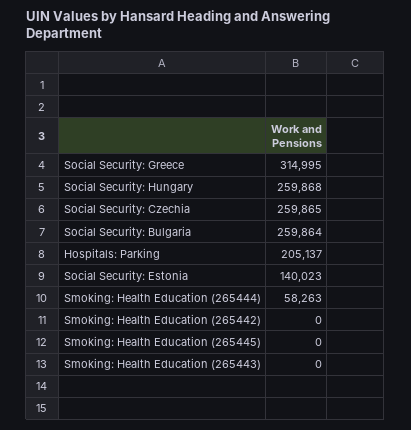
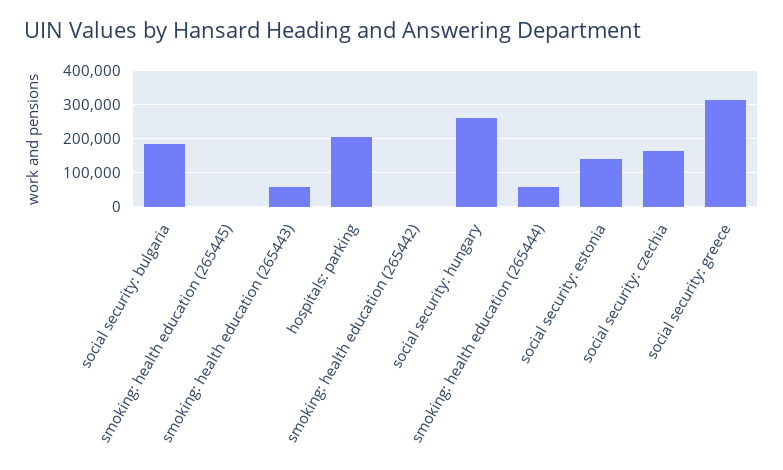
Social Security: Czechia: 259865 -> 160000
Social Security: Bulgaria: 259864 -> 180000
Smoking: Health Education (265443): 0 -> 60000

